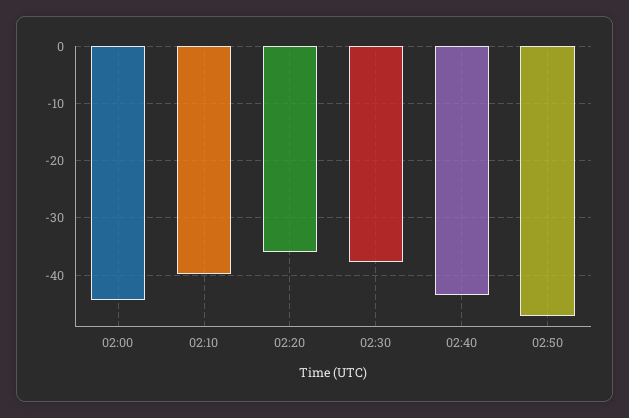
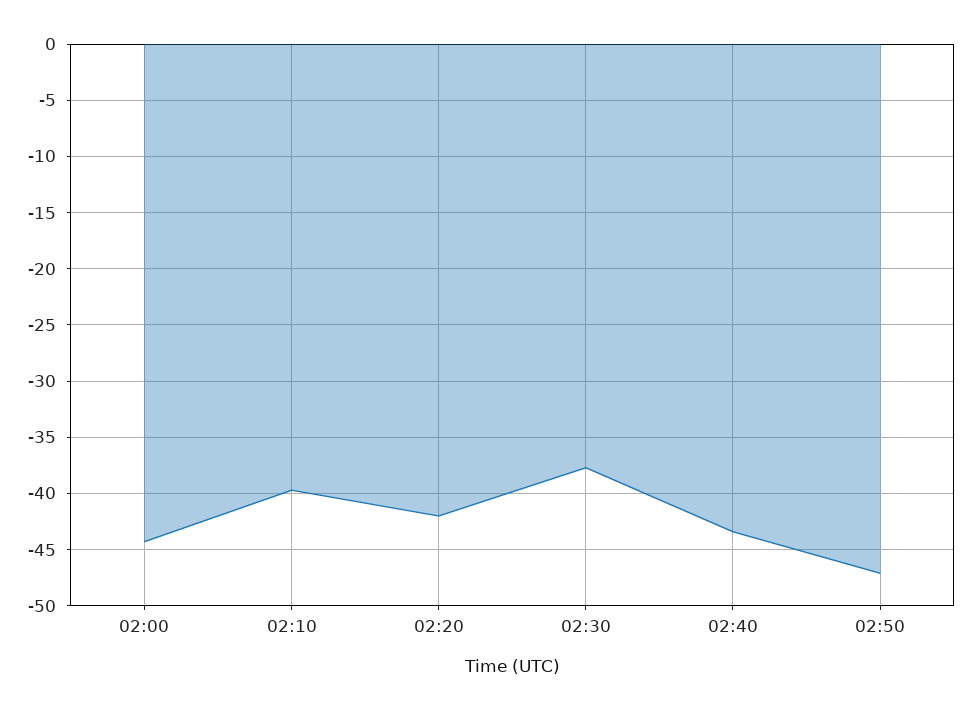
02:20: -36 -> -42

